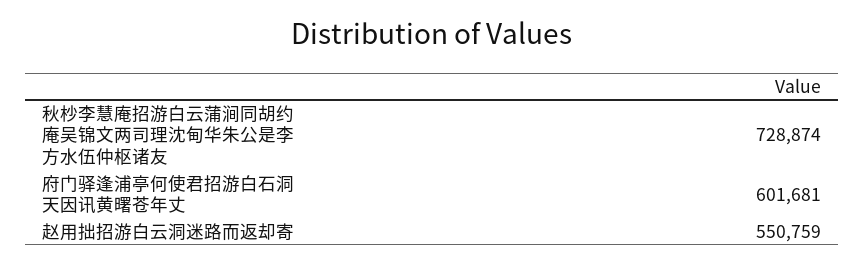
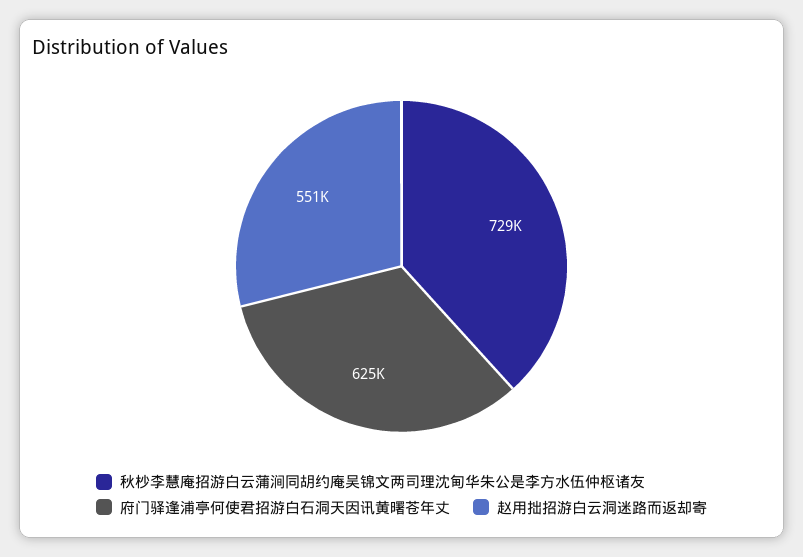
府门驿逢浦亭何使君招游白石洞天因讯黄曙苍年丈: 601681 -> 625000

